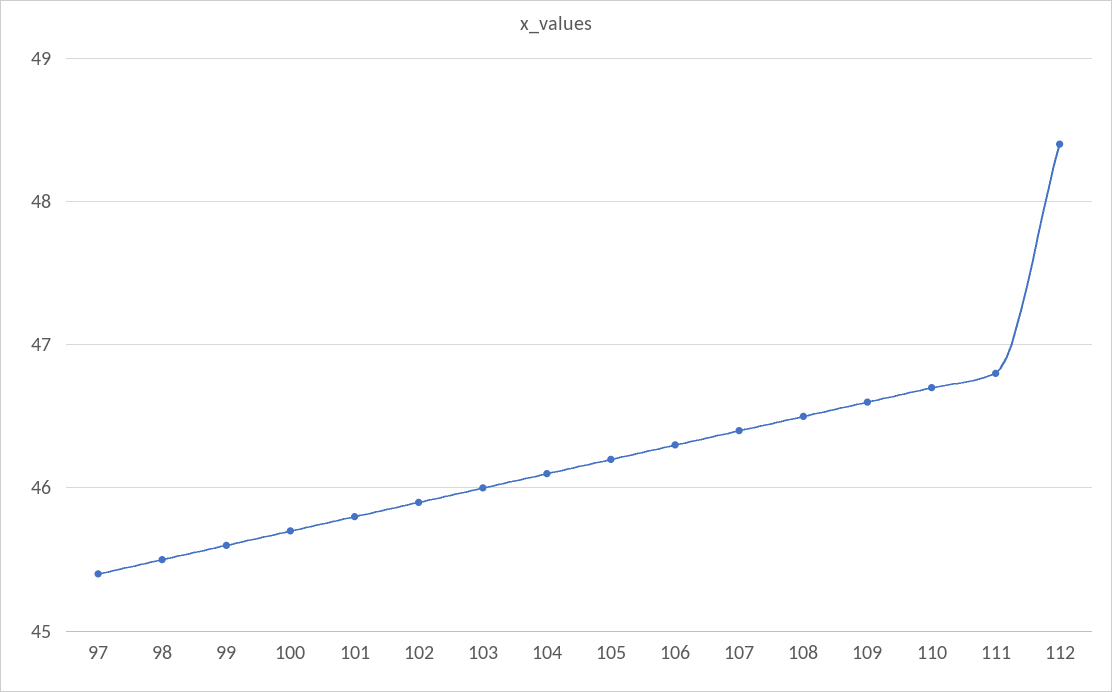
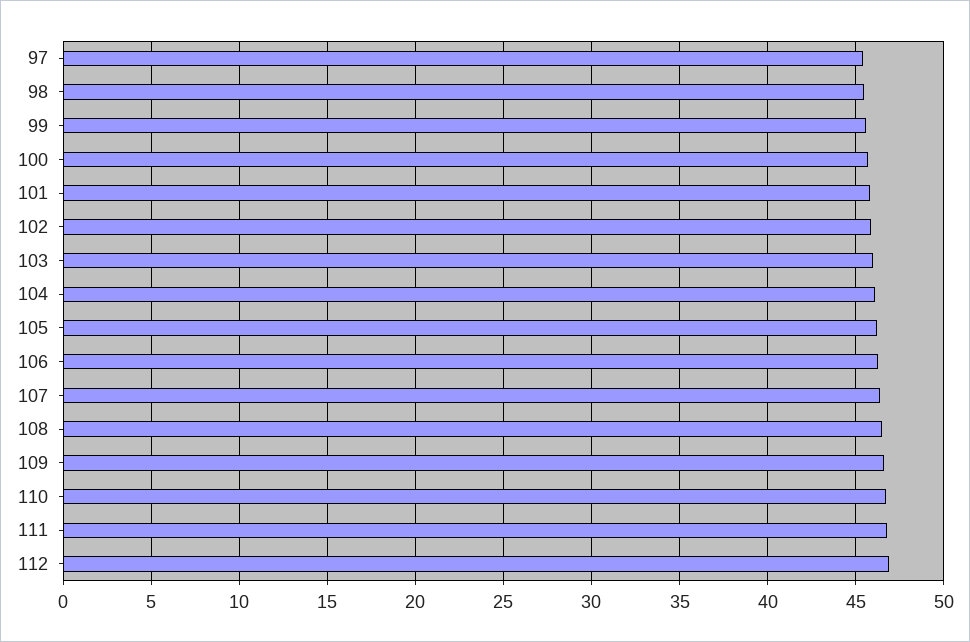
112: 48.4 -> 47

